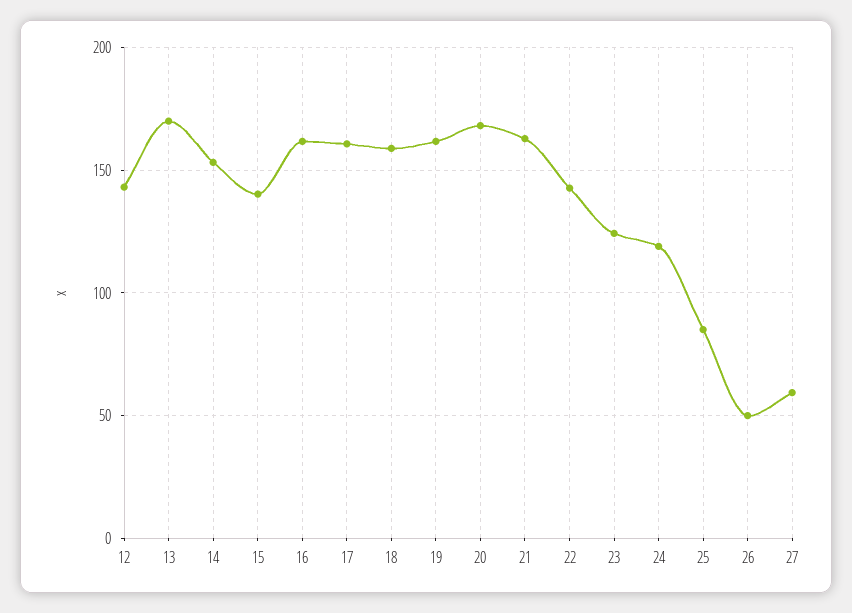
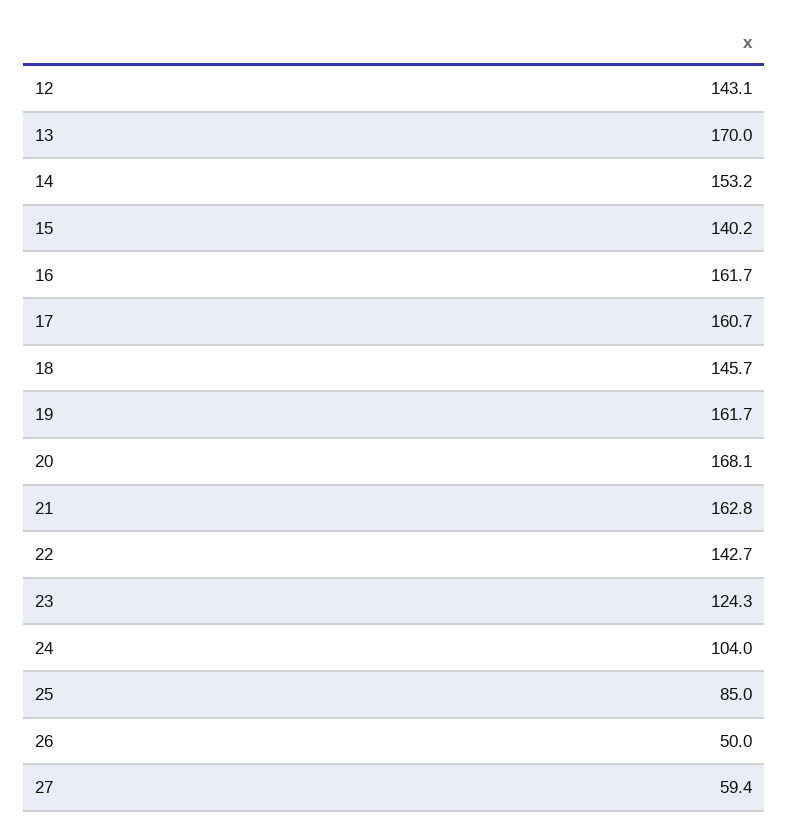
18: 160 -> 145.7
24: 120 -> 104

